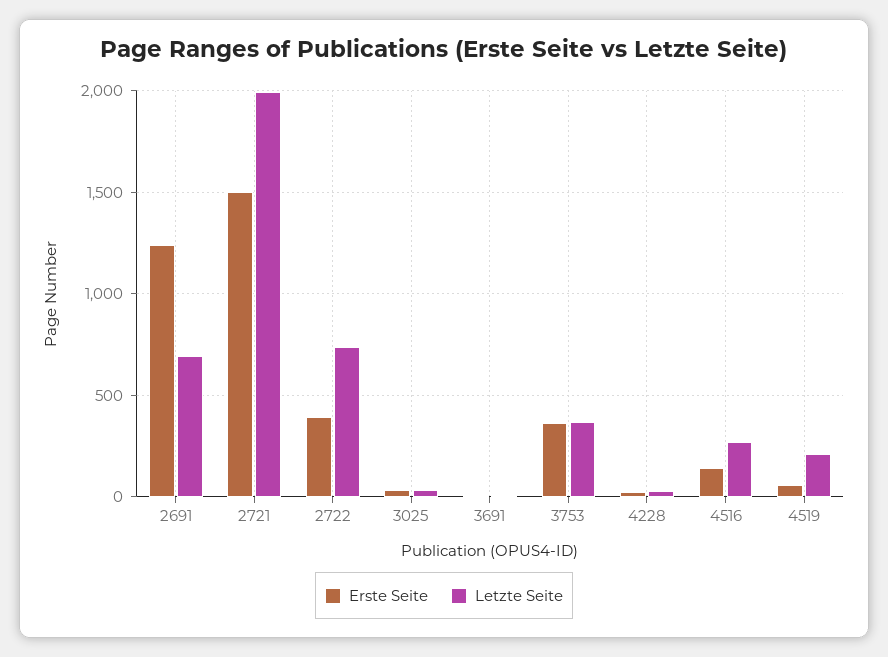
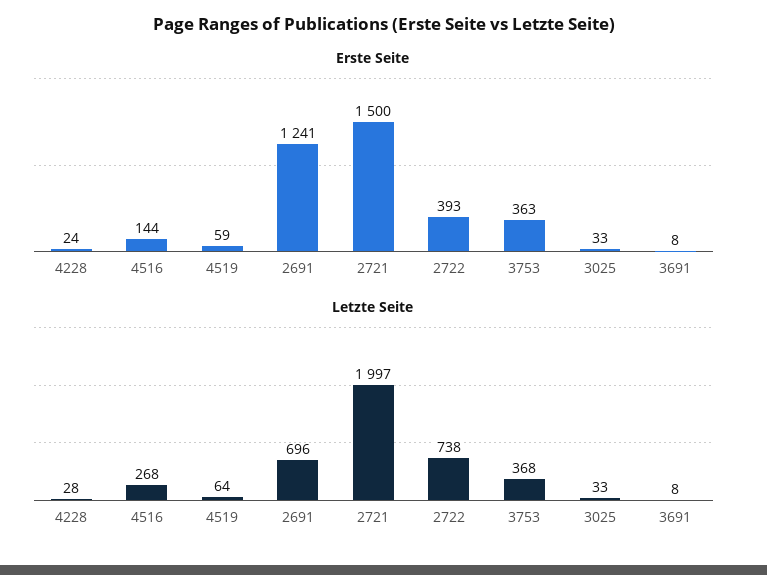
Letzte Seite, 4519: 200 -> 64

